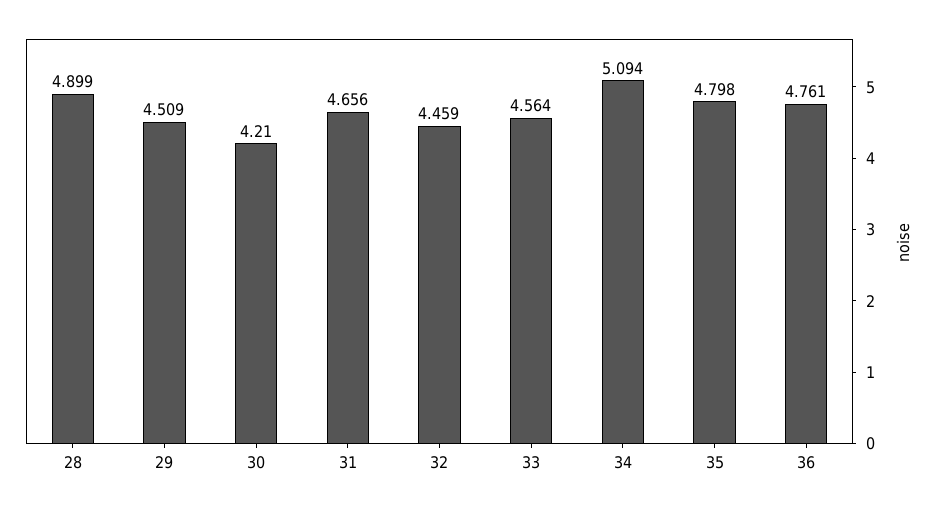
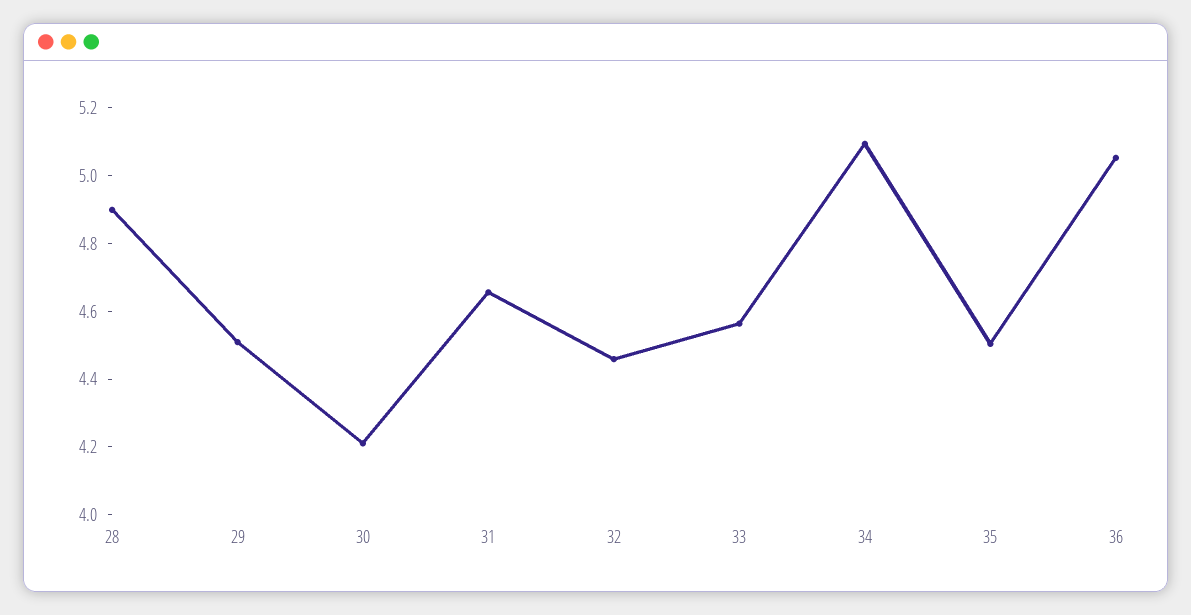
35: 4.798 -> 4.5
36: 4.761 -> 5.05

